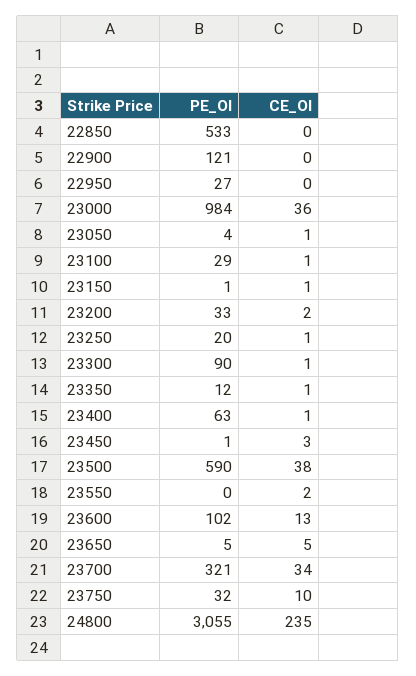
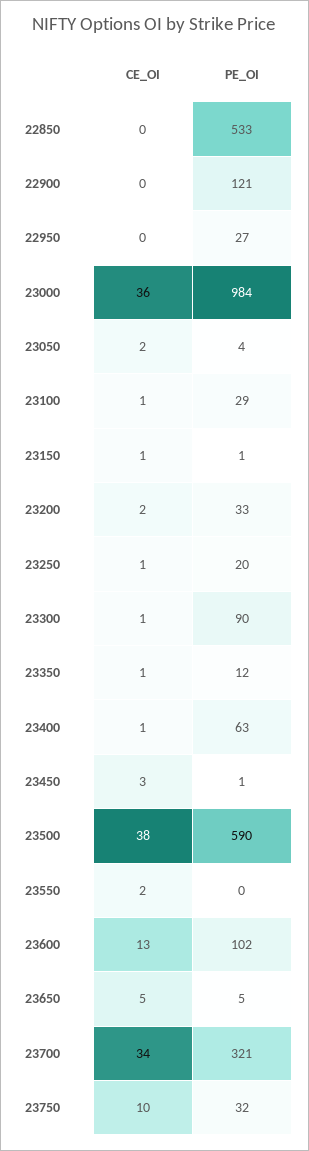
CE_OI, 23050: 1 -> 2
PE_OI, 24800: 3055 -> none
CE_OI, 24800: 235 -> none

